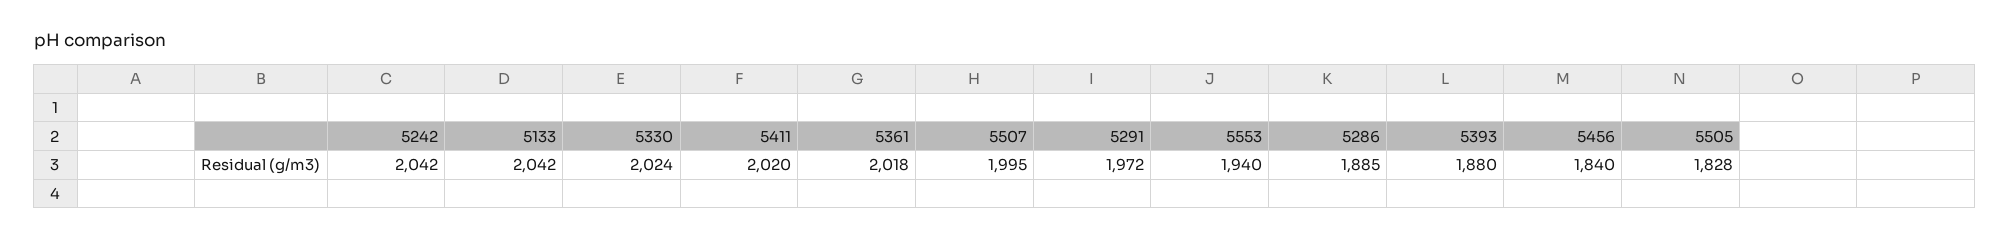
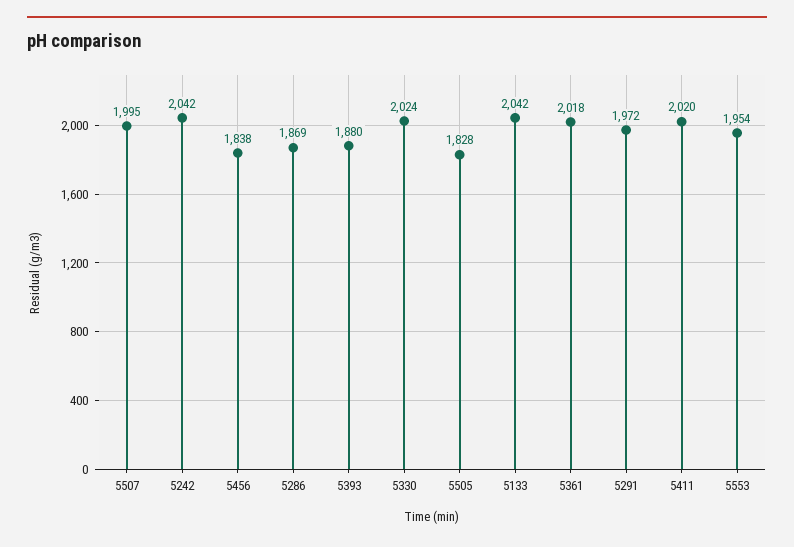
5553: 1940 -> 1954
5286: 1885 -> 1869
5456: 1840 -> 1838

